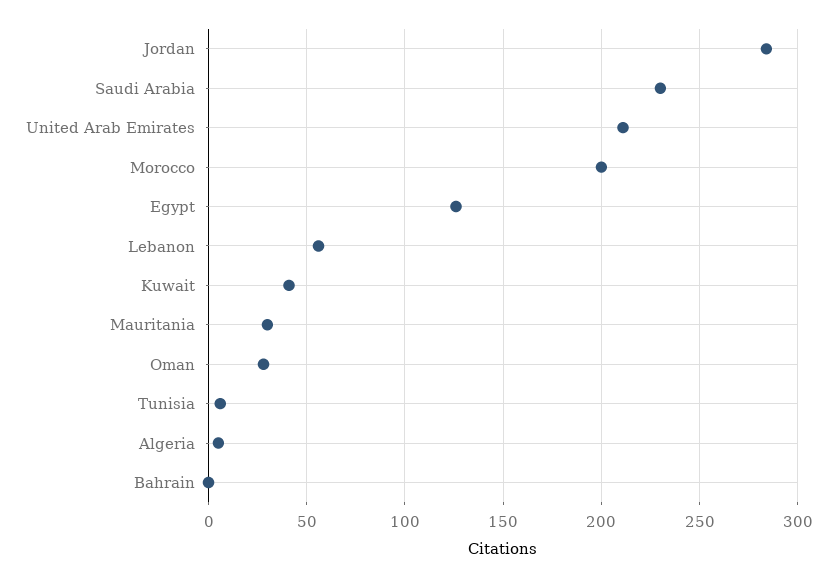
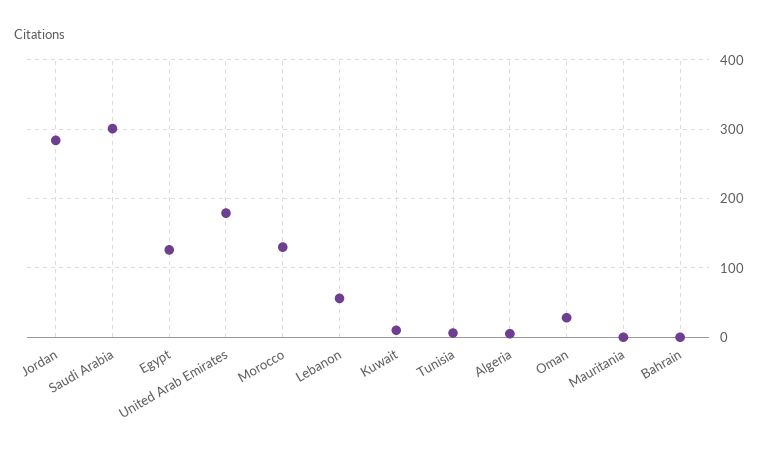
Saudi Arabia: 230 -> 300
United Arab Emirates: 210 -> 180
Morocco: 200 -> 130
Kuwait: 40 -> 10
Mauritania: 30 -> 0

